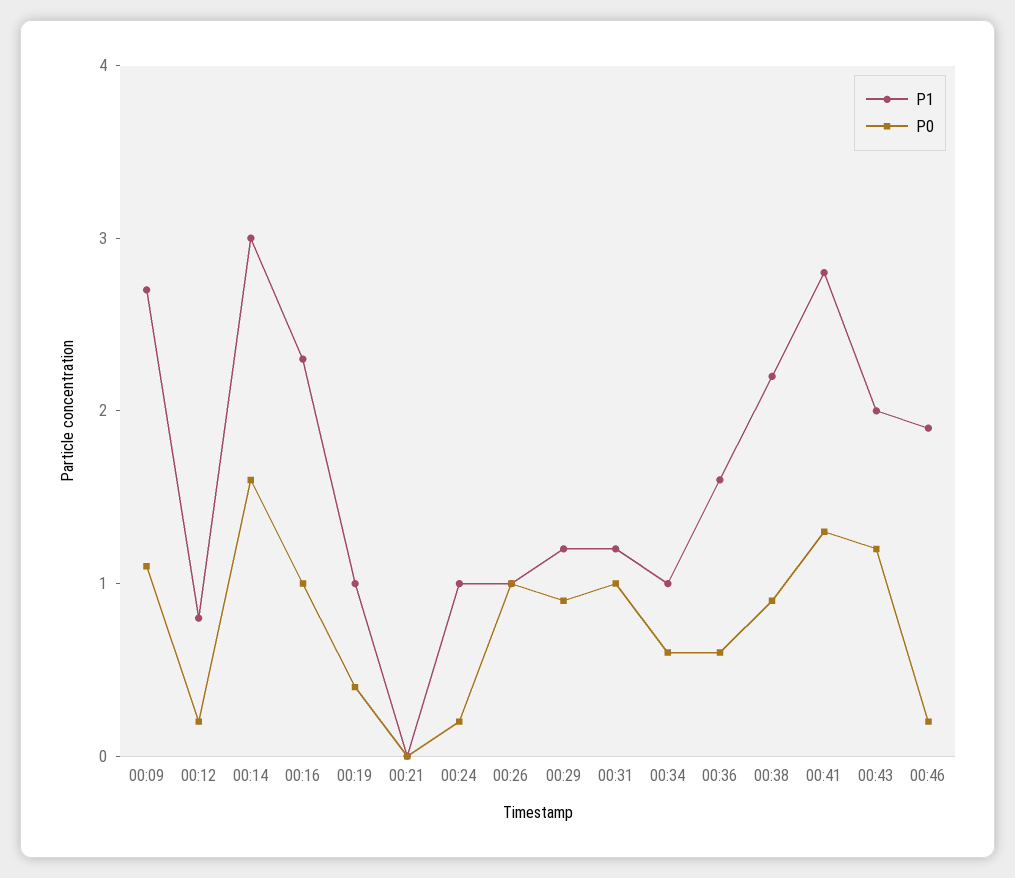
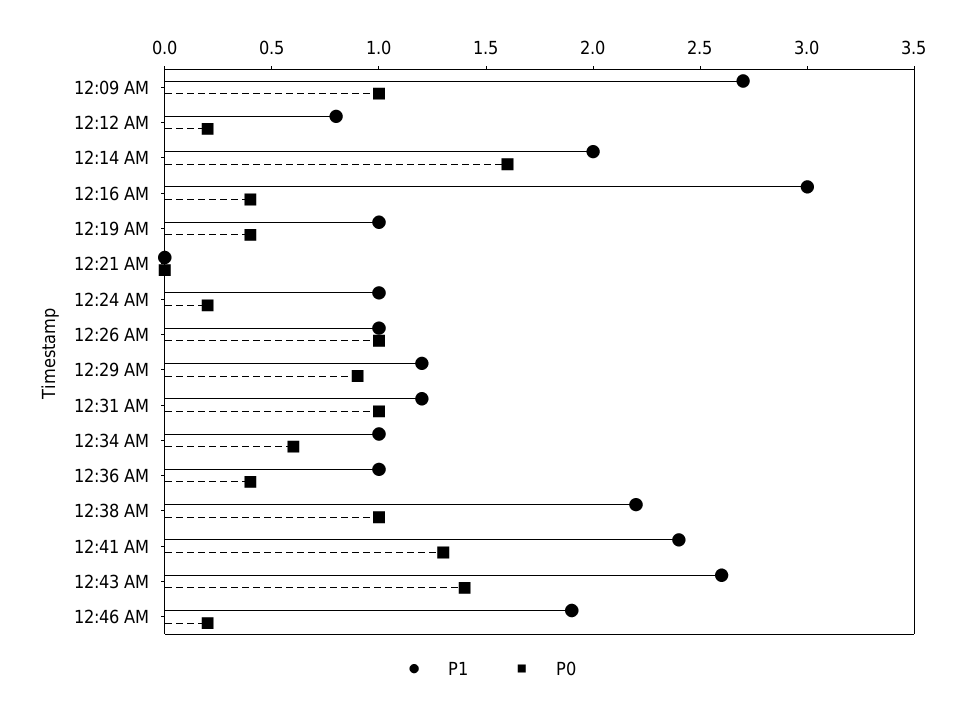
P0, 00:09: 1.1 -> 1
P1, 00:14: 3 -> 2
P1, 00:16: 2.3 -> 3
P0, 00:16: 1 -> 0.4
P1, 00:36: 1.6 -> 1
P0, 00:36: 0.6 -> 0.4
P0, 00:38: 0.9 -> 1
P1, 00:41: 2.8 -> 2.4
P1, 00:43: 2 -> 2.6
P0, 00:43: 1.2 -> 1.4

